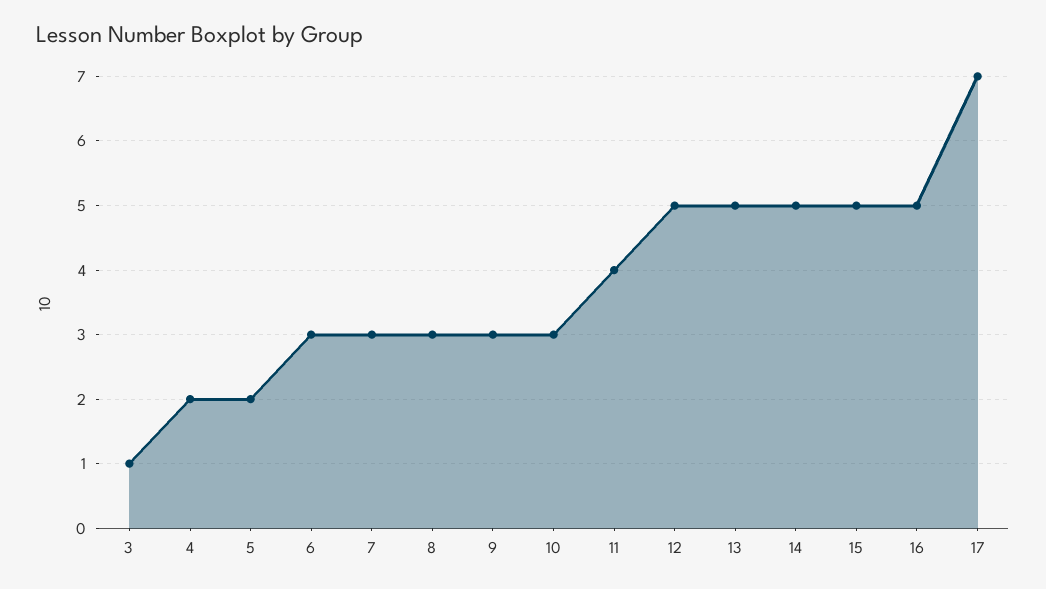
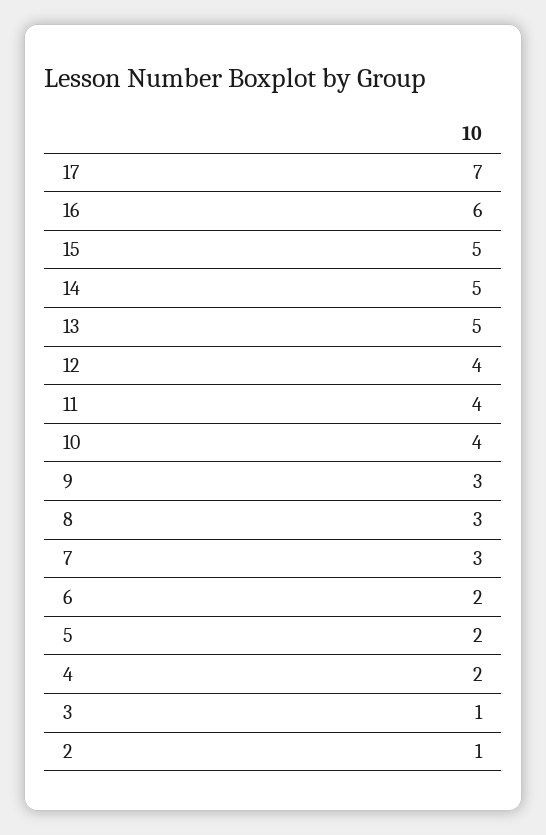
6: 3 -> 2
10: 3 -> 4
12: 5 -> 4
16: 5 -> 6
2: none -> 1

